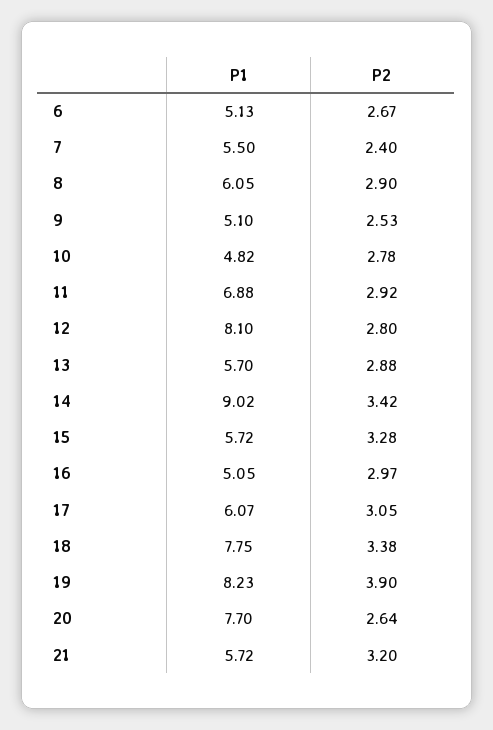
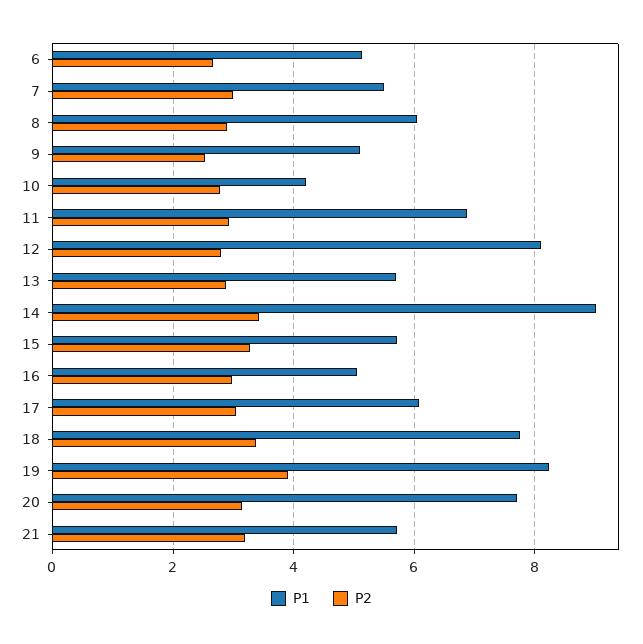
P2, 7: 2.4 -> 3
P1, 10: 4.82 -> 4.2
P2, 20: 2.64 -> 3.2

